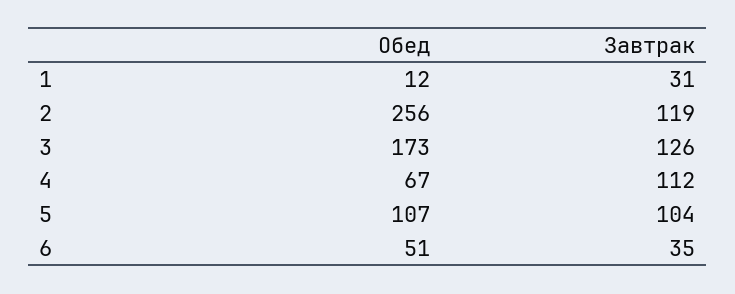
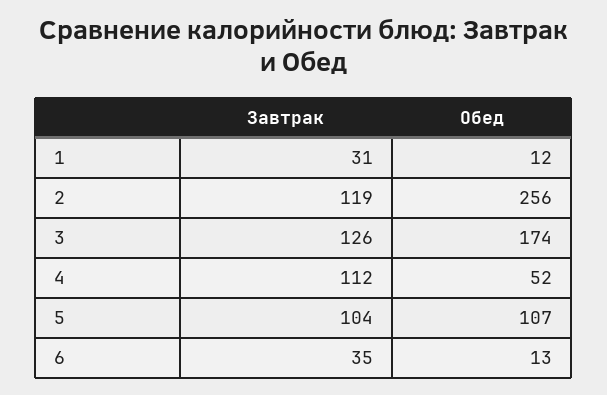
Обед, 3: 173 -> 174
Обед, 4: 67 -> 52
Обед, 6: 51 -> 13

